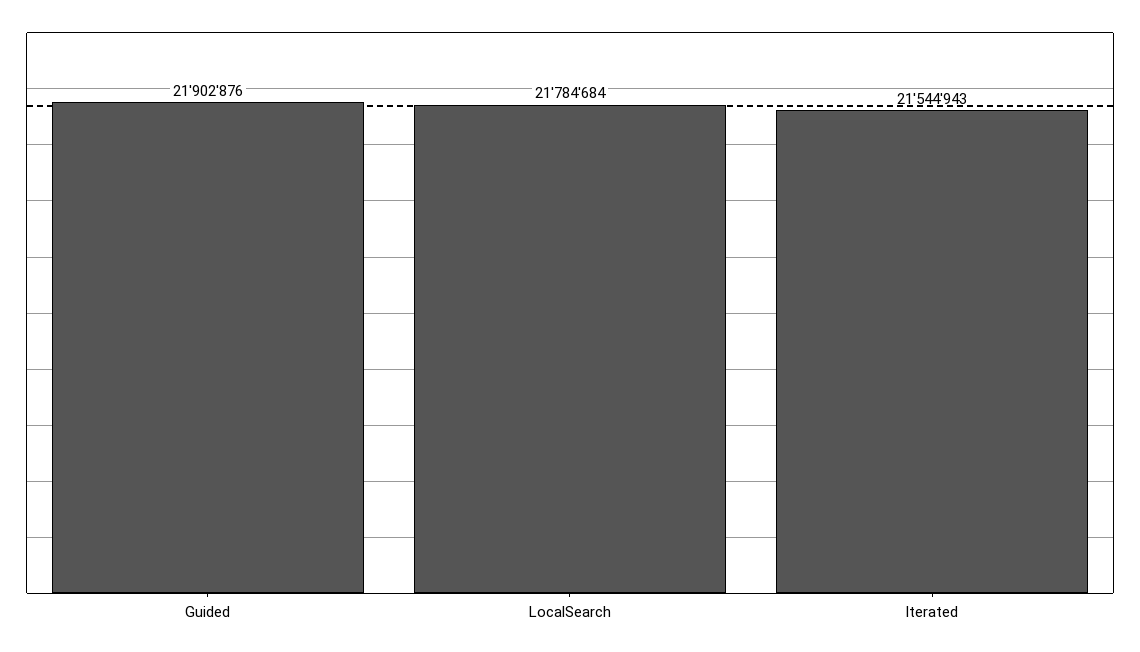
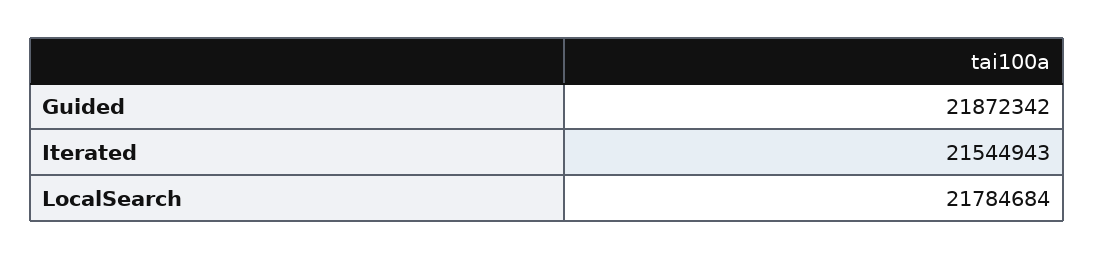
Guided: 21902876 -> 21872342

